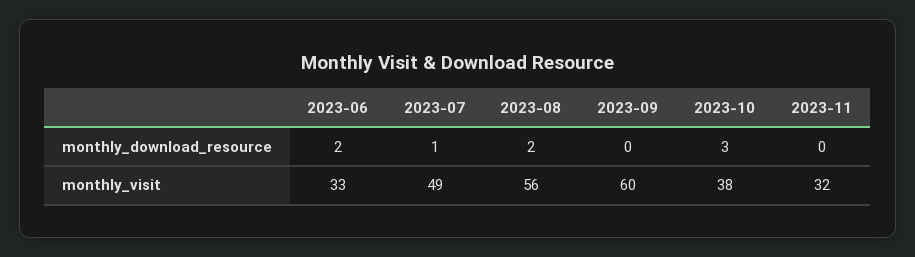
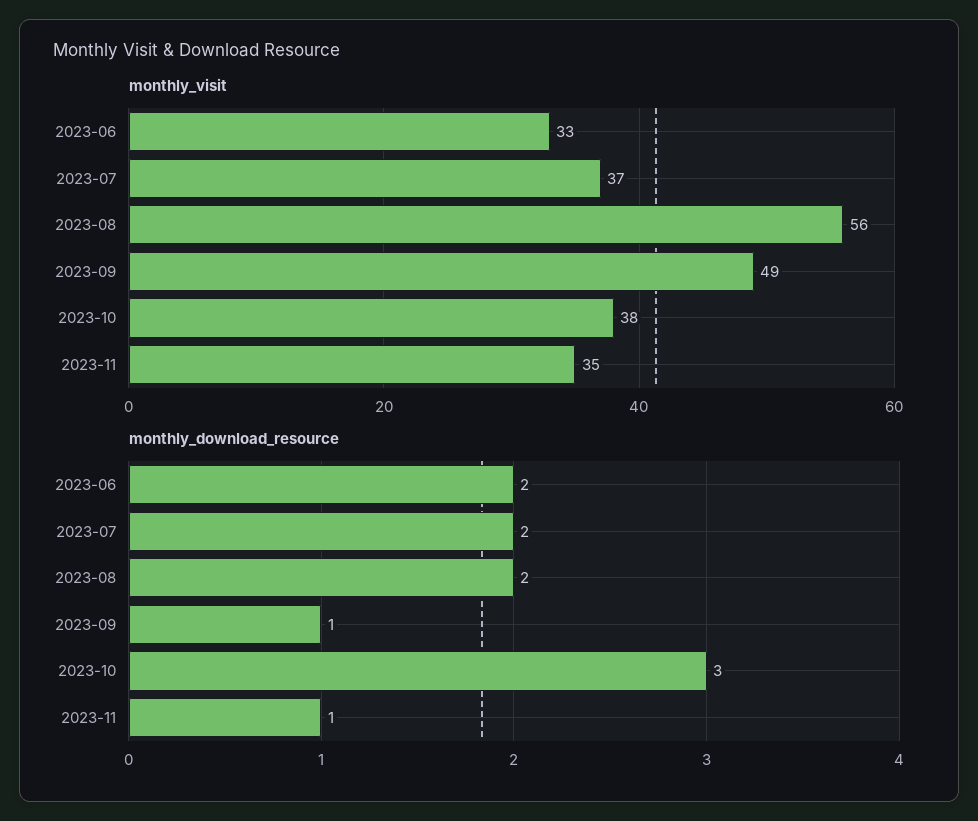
monthly_download_resource, 2023-07: 1 -> 2
monthly_download_resource, 2023-09: 0 -> 1
monthly_download_resource, 2023-11: 0 -> 1
monthly_visit, 2023-07: 49 -> 37
monthly_visit, 2023-09: 60 -> 49
monthly_visit, 2023-11: 32 -> 35

